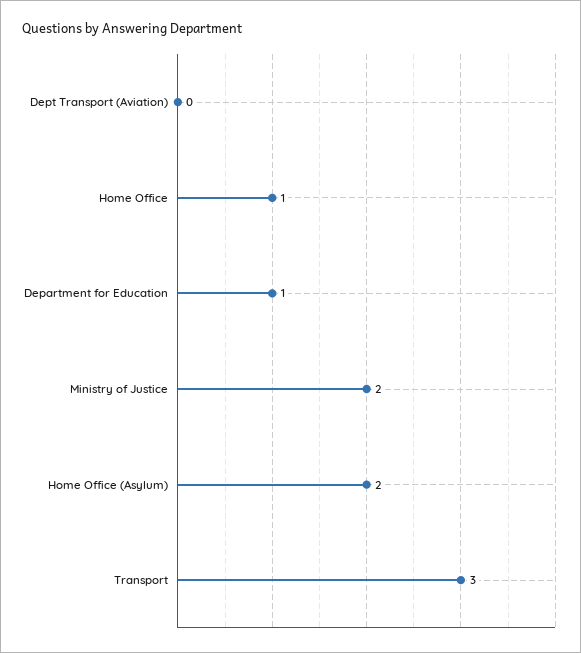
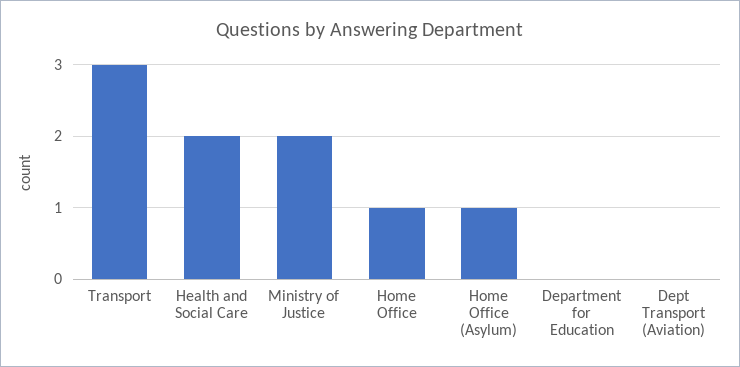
Department for Education: 1 -> 0
Home Office (Asylum): 2 -> 1
Health and Social Care: none -> 2

